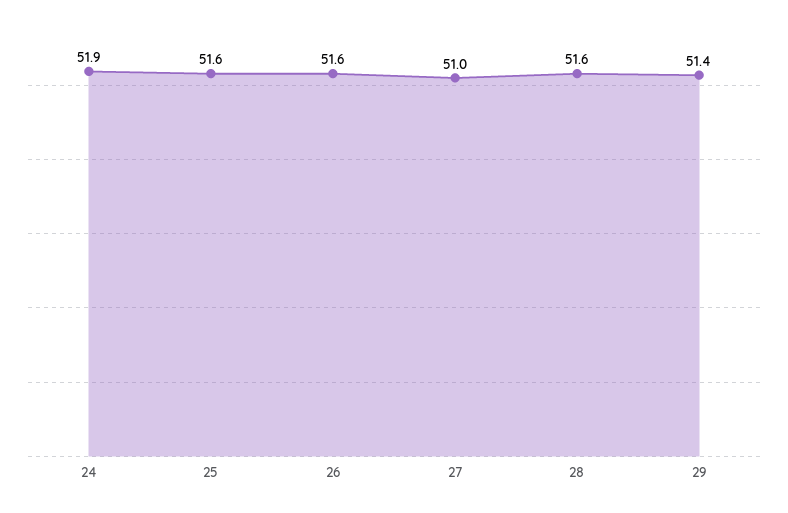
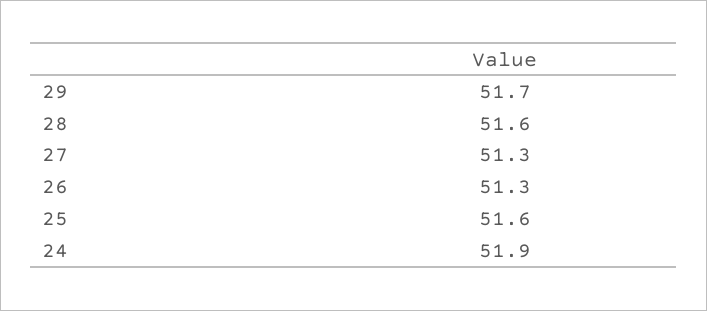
26: 51.6 -> 51.3
27: 51 -> 51.3
29: 51.4 -> 51.7

